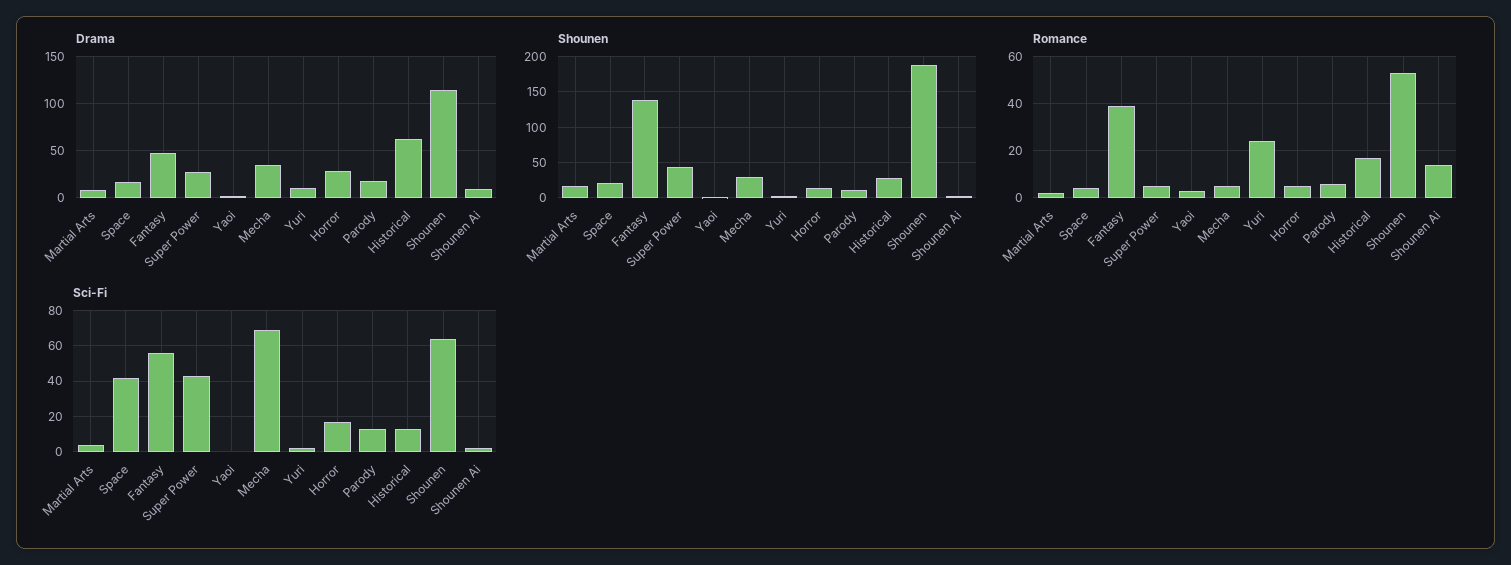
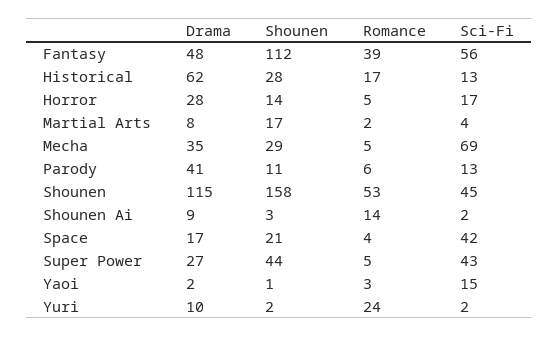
Drama, Parody: 20 -> 41
Shounen, Fantasy: 140 -> 112
Shounen, Shounen: 190 -> 158
Sci-Fi, Yaoi: 0 -> 15
Sci-Fi, Shounen: 65 -> 45

